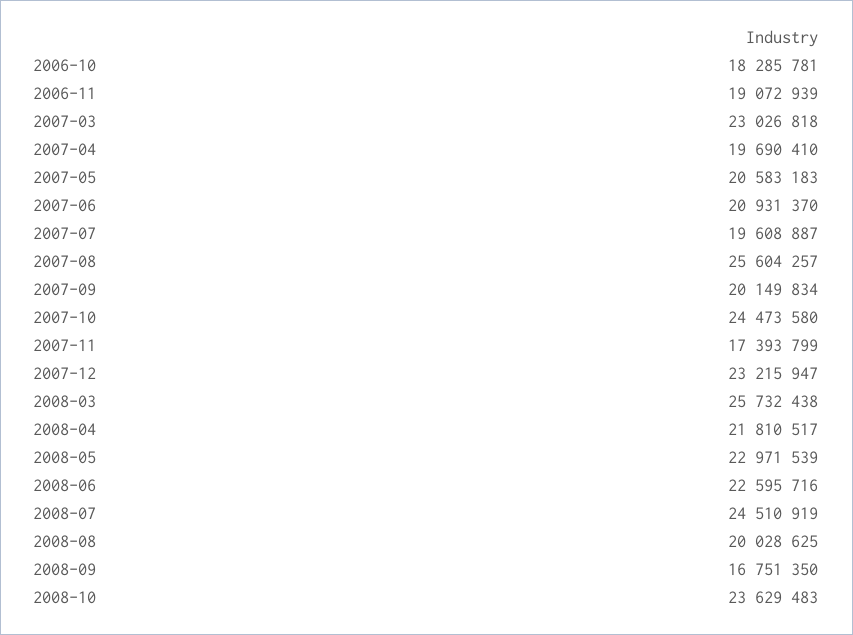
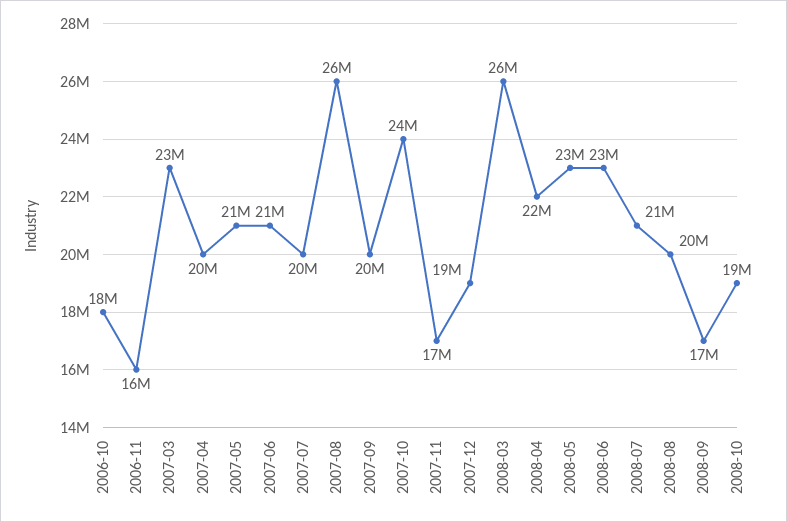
2006-11: 19072939 -> 16000000
2007-12: 23215947 -> 19000000
2008-07: 24510919 -> 21000000
2008-10: 23629483 -> 19000000

